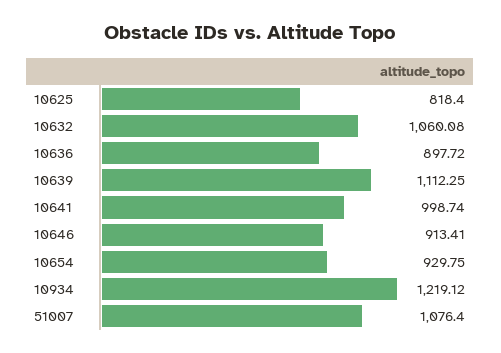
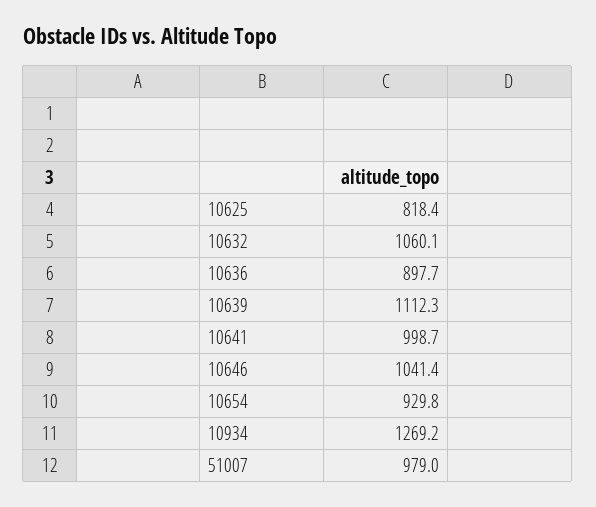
10646: 913.41 -> 1041.4
10934: 1219.12 -> 1269.2
51007: 1076.4 -> 979

